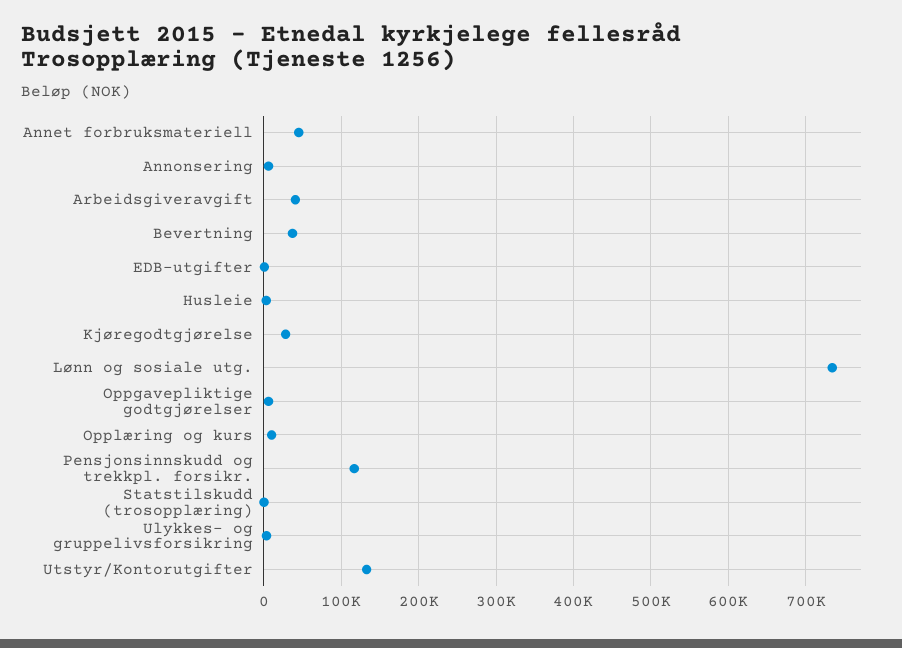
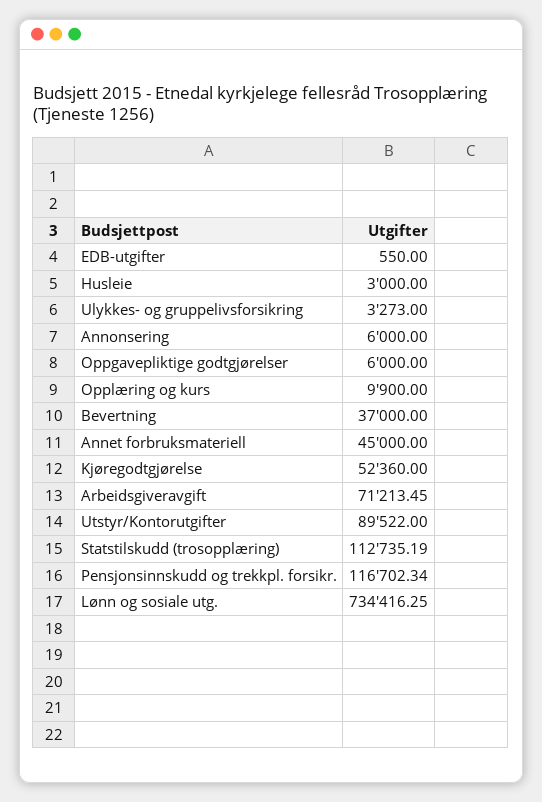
Arbeidsgiveravgift: 40000 -> 71213.45
Kjøregodtgjørelse: 30000 -> 52360
Statstilskudd (trosopplæring): 0 -> 112735.19
Utstyr/Kontorutgifter: 130000 -> 89522

